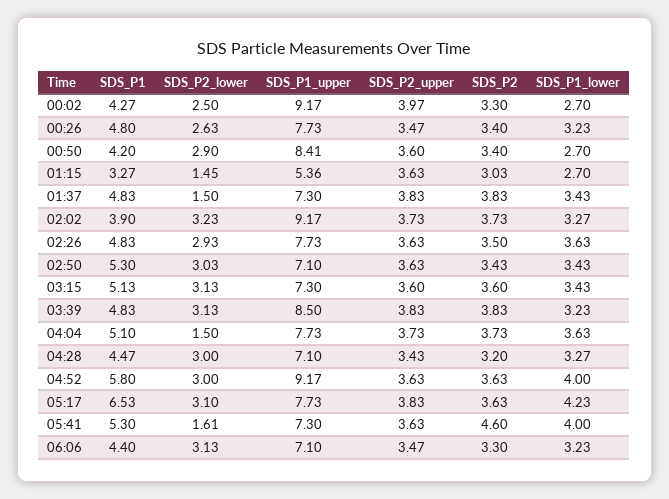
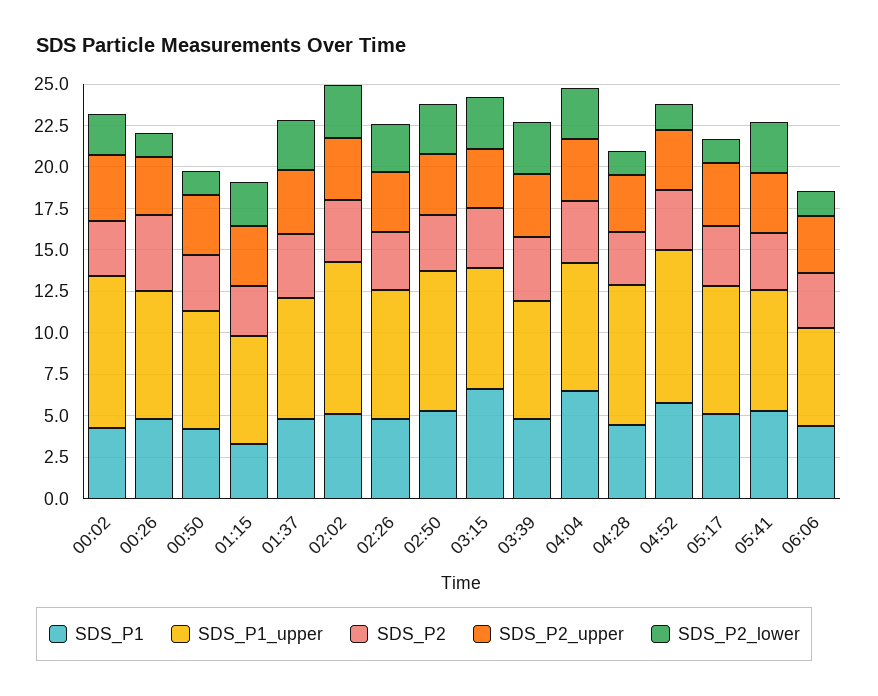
SDS_P1_lower, 00:02: 2.7 -> none
SDS_P2_lower, 00:26: 2.63 -> 1.5
SDS_P2, 00:26: 3.4 -> 4.5
SDS_P1_lower, 00:26: 3.23 -> none
SDS_P2_lower, 00:50: 2.9 -> 1.5
SDS_P1_upper, 00:50: 8.41 -> 7
SDS_P1_lower, 00:50: 2.7 -> none
SDS_P2_lower, 01:15: 1.45 -> 2.5
SDS_P1_upper, 01:15: 5.36 -> 6.5
SDS_P1_lower, 01:15: 2.7 -> none
SDS_P2_lower, 01:37: 1.5 -> 3
SDS_P1_lower, 01:37: 3.43 -> none
SDS_P1, 02:02: 3.9 -> 5
SDS_P1_lower, 02:02: 3.27 -> none
SDS_P1_lower, 02:26: 3.63 -> none
SDS_P1_upper, 02:50: 7.1 -> 8.5
SDS_P1_lower, 02:50: 3.43 -> none
SDS_P1, 03:15: 5.13 -> 6.5
SDS_P1_lower, 03:15: 3.43 -> none
SDS_P1_upper, 03:39: 8.5 -> 7
SDS_P1_lower, 03:39: 3.23 -> none
SDS_P1, 04:04: 5.1 -> 6.5
SDS_P2_lower, 04:04: 1.5 -> 3
SDS_P1_lower, 04:04: 3.63 -> none
SDS_P2_lower, 04:28: 3 -> 1.5
SDS_P1_upper, 04:28: 7.1 -> 8.5
SDS_P1_lower, 04:28: 3.27 -> none
SDS_P2_lower, 04:52: 3 -> 1.5
SDS_P1_lower, 04:52: 4 -> none
SDS_P1, 05:17: 6.53 -> 5
SDS_P2_lower, 05:17: 3.1 -> 1.5
SDS_P1_lower, 05:17: 4.23 -> none
SDS_P2_lower, 05:41: 1.61 -> 3
SDS_P2, 05:41: 4.6 -> 3.5
SDS_P1_lower, 05:41: 4 -> none
SDS_P2_lower, 06:06: 3.13 -> 1.5
SDS_P1_upper, 06:06: 7.1 -> 6
SDS_P1_lower, 06:06: 3.23 -> none

